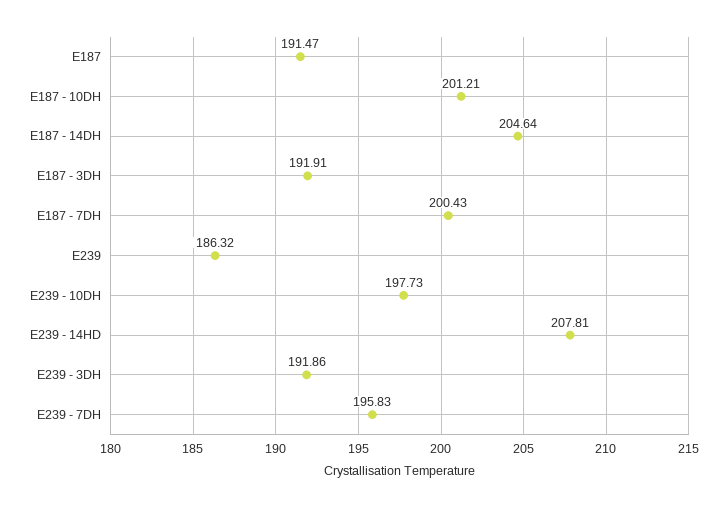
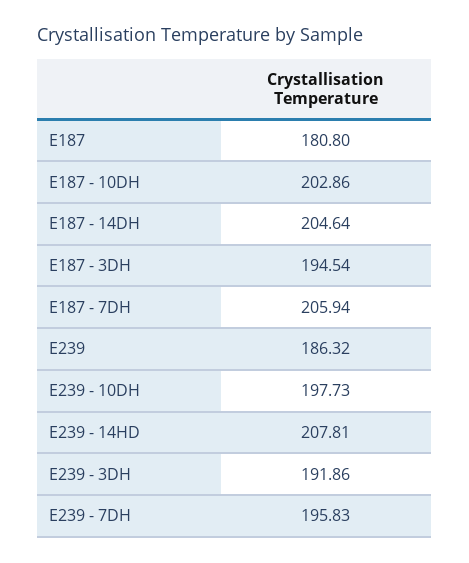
E187: 191.47 -> 180.8
E187 - 10DH: 201.21 -> 202.86
E187 - 3DH: 191.91 -> 194.54
E187 - 7DH: 200.43 -> 205.94

